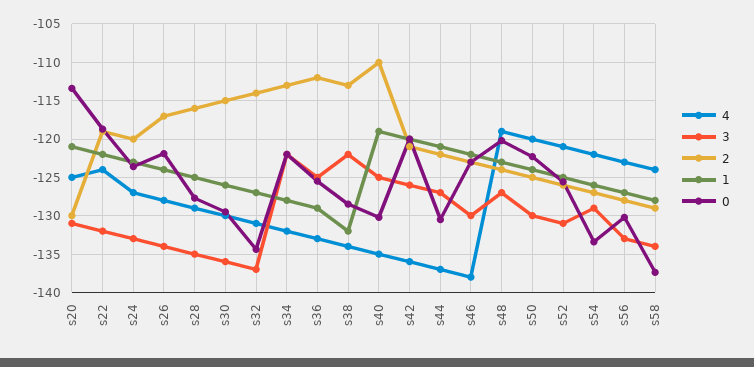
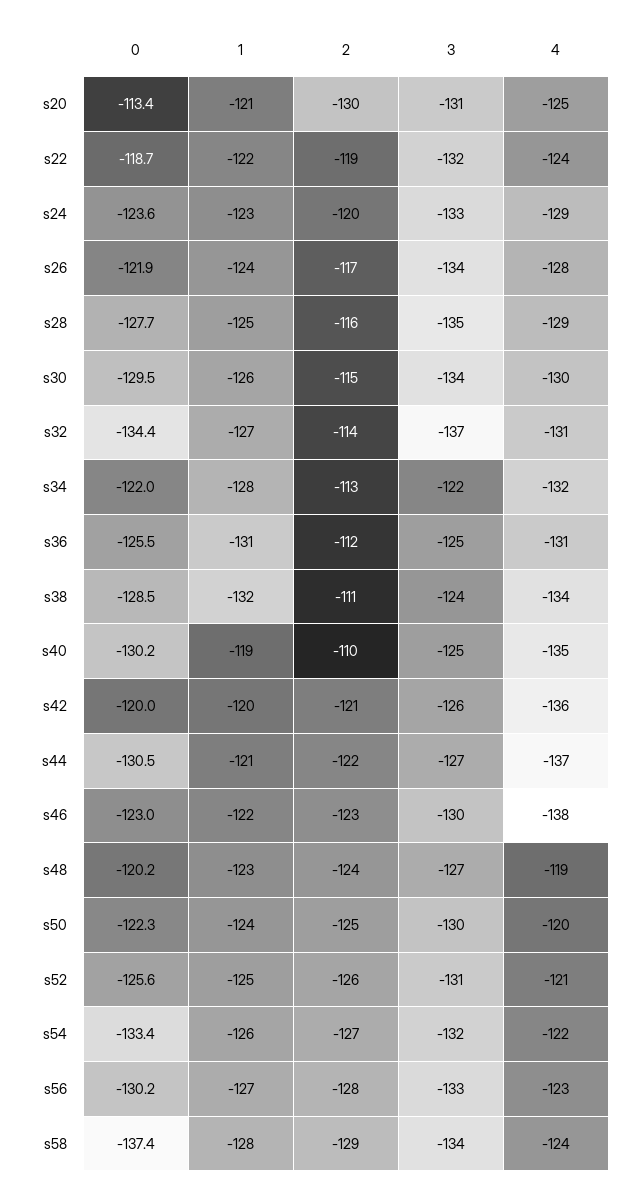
4, s24: -127 -> -129
3, s30: -136 -> -134
4, s36: -133 -> -131
1, s36: -129 -> -131
3, s38: -122 -> -124
2, s38: -113 -> -111
3, s54: -129 -> -132

